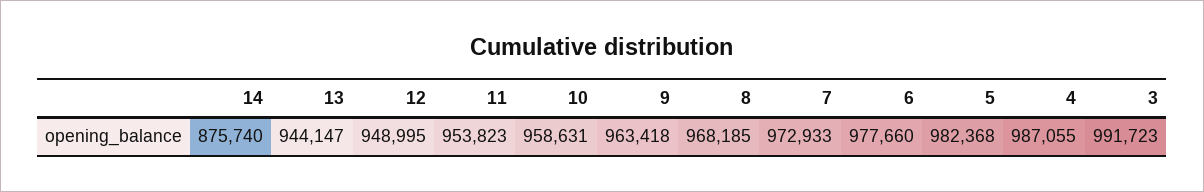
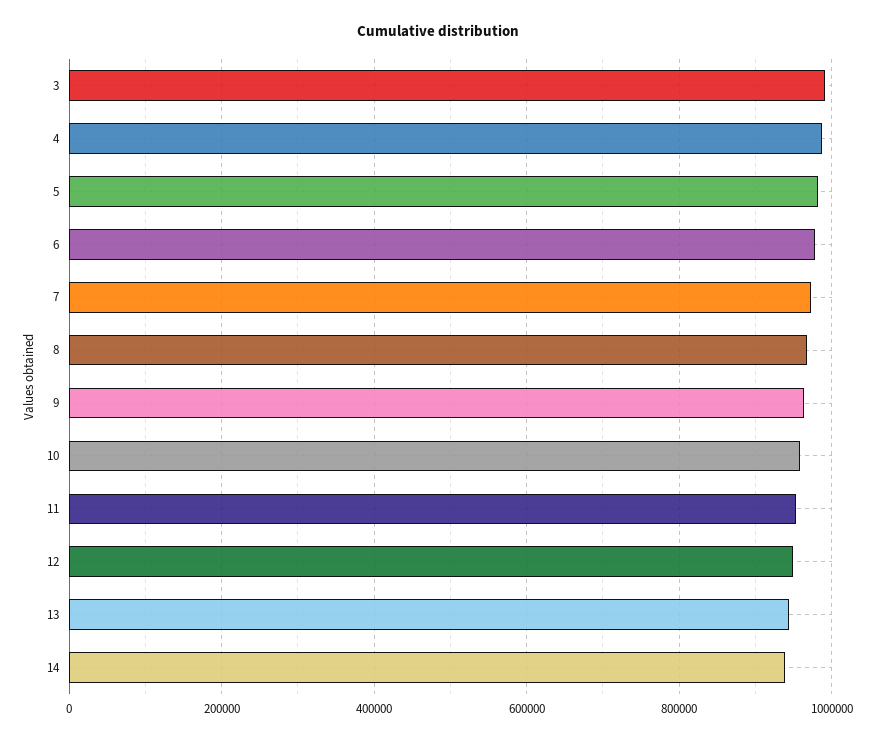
14: 875740 -> 940000

